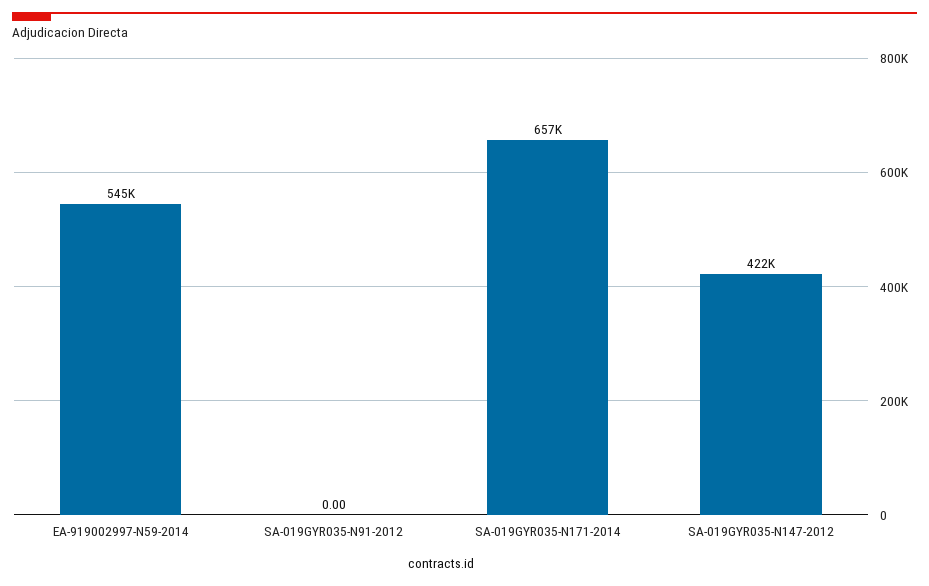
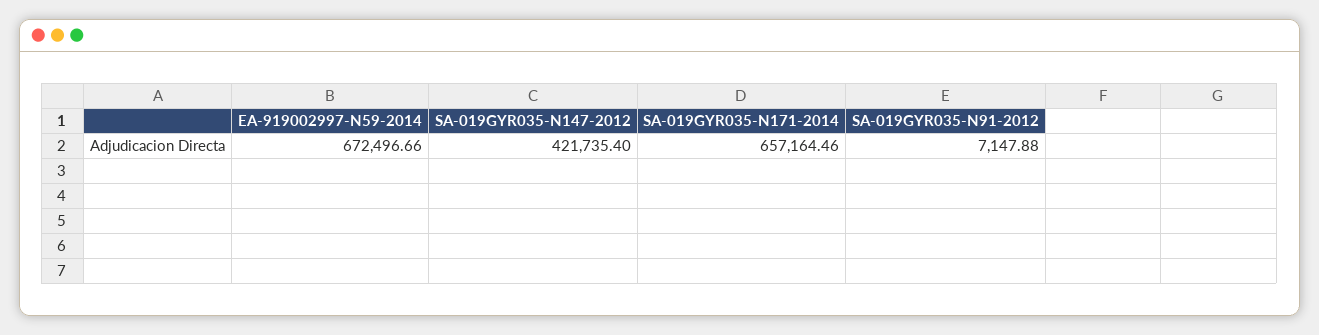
EA-919002997-N59-2014: 545000 -> 672496.66
SA-019GYR035-N91-2012: 0 -> 7147.88

